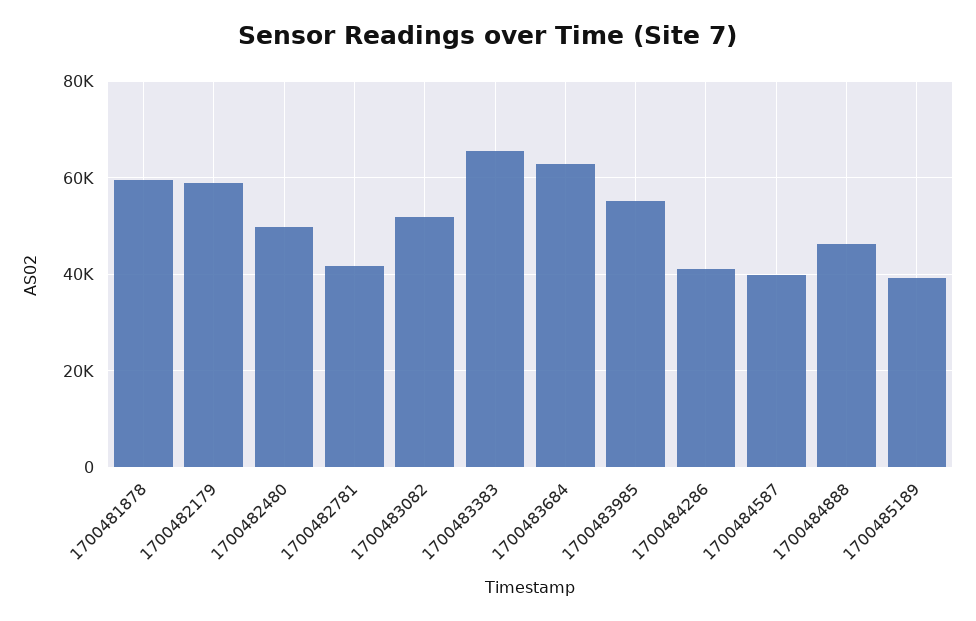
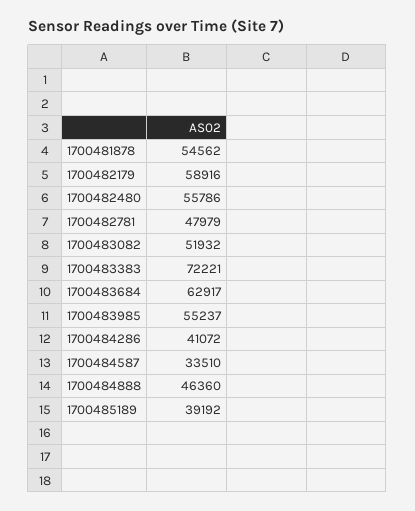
1700481878: 60000 -> 54562
1700482480: 50000 -> 55786
1700482781: 42000 -> 47979
1700483383: 66000 -> 72221
1700484587: 40000 -> 33510

